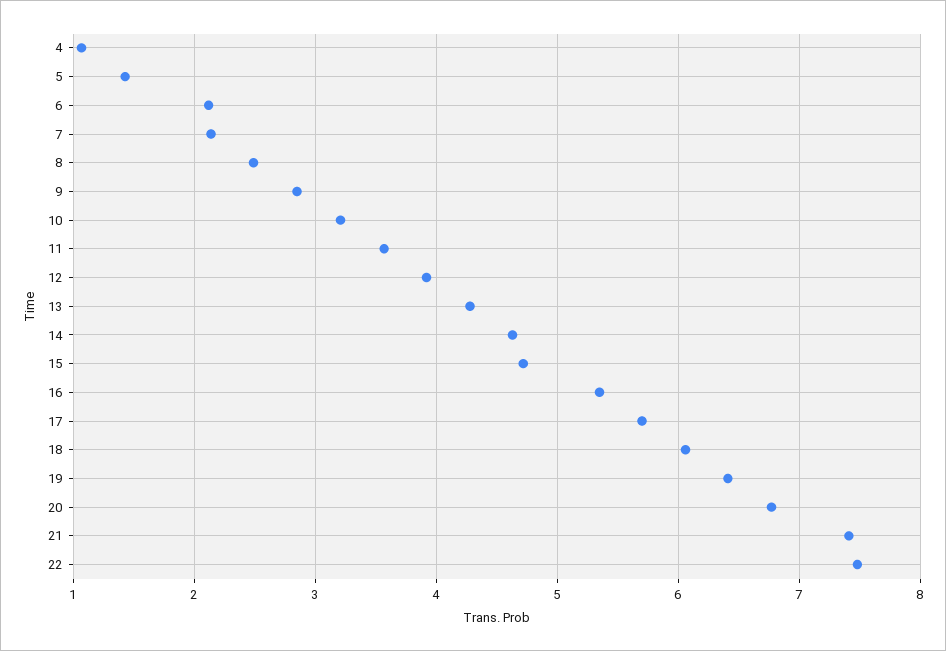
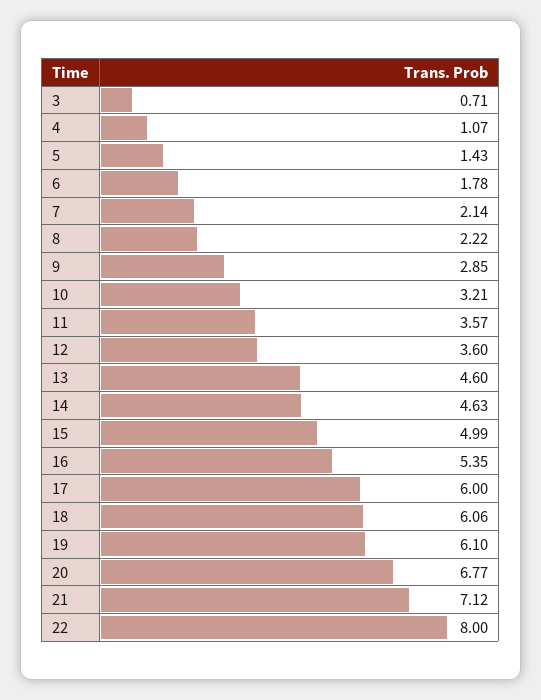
6: 2.1 -> 1.78
8: 2.5 -> 2.22
12: 3.9 -> 3.6
13: 4.3 -> 4.6
15: 4.7 -> 4.99
17: 5.7 -> 6
19: 6.4 -> 6.1
21: 7.4 -> 7.12
22: 7.5 -> 8
3: none -> 0.71

